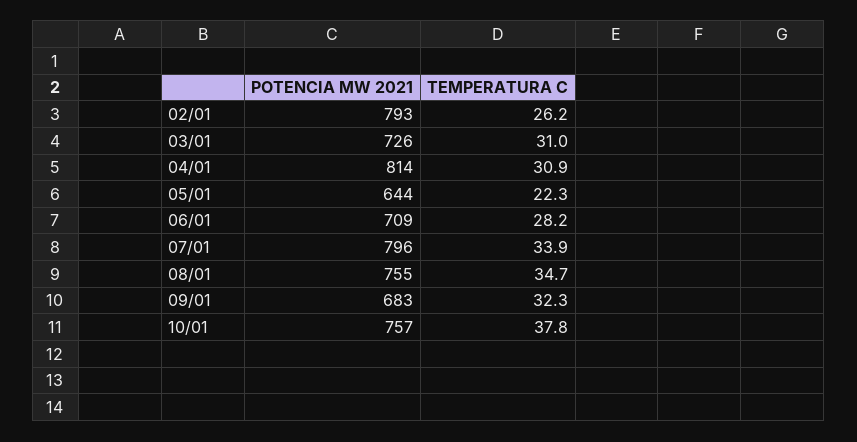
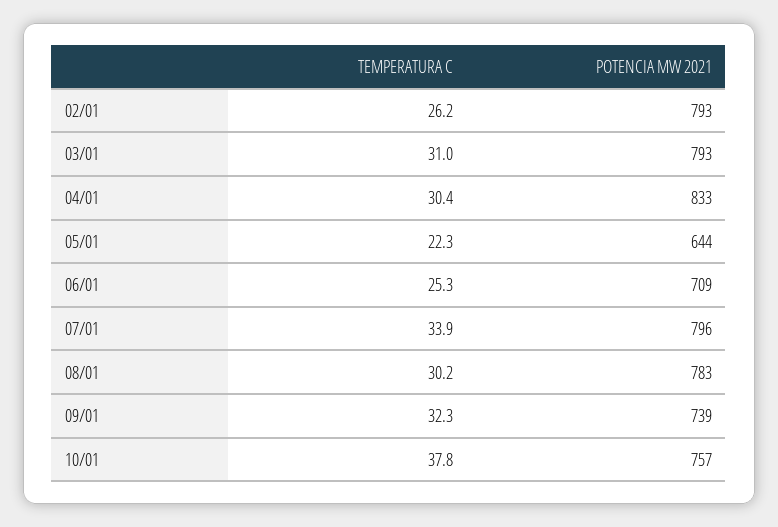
POTENCIA MW 2021, 03/01: 726 -> 793
POTENCIA MW 2021, 04/01: 814 -> 833
TEMPERATURA C, 04/01: 30.9 -> 30.4
TEMPERATURA C, 06/01: 28.2 -> 25.3
POTENCIA MW 2021, 08/01: 755 -> 783
TEMPERATURA C, 08/01: 34.7 -> 30.2
POTENCIA MW 2021, 09/01: 683 -> 739

